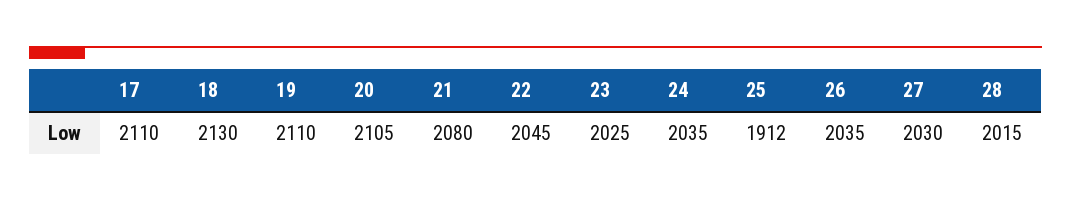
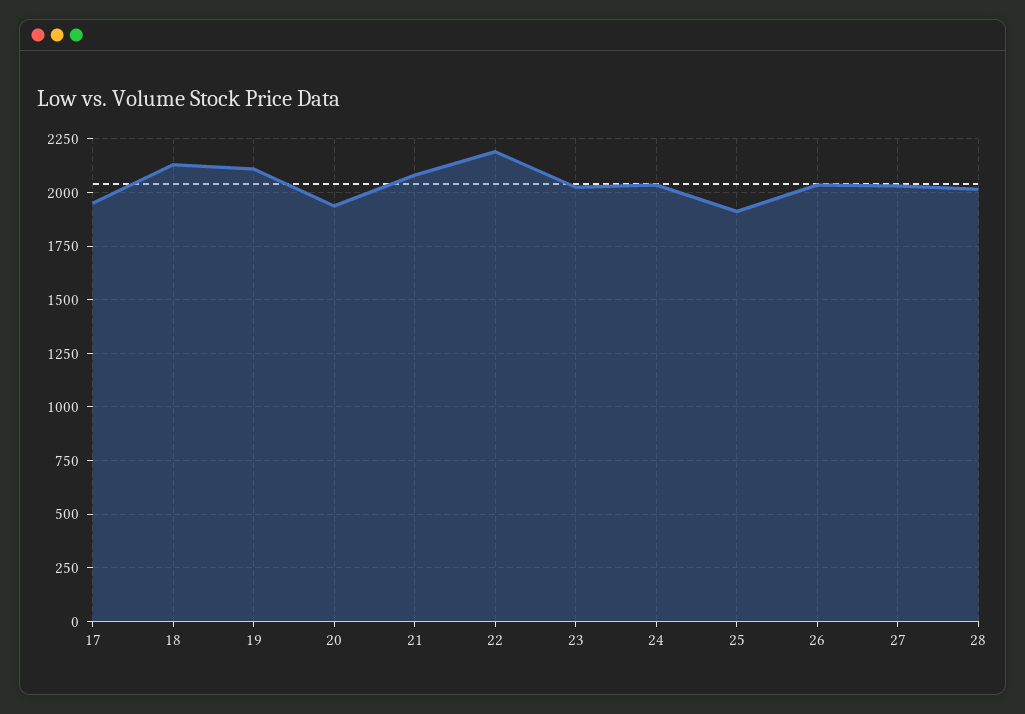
17: 2110 -> 1950
20: 2105 -> 1950
22: 2045 -> 2200

